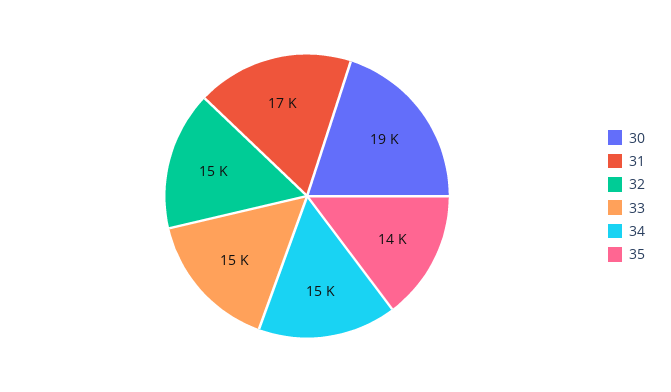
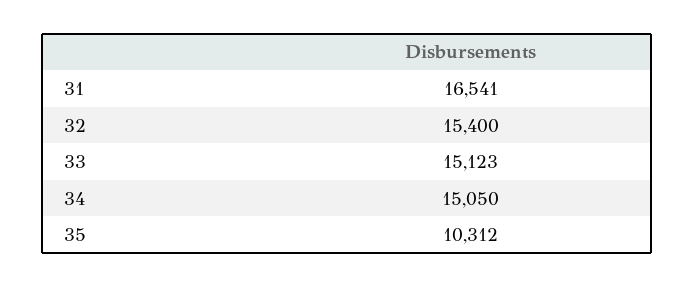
30: 19000 -> none
35: 14000 -> 10312

